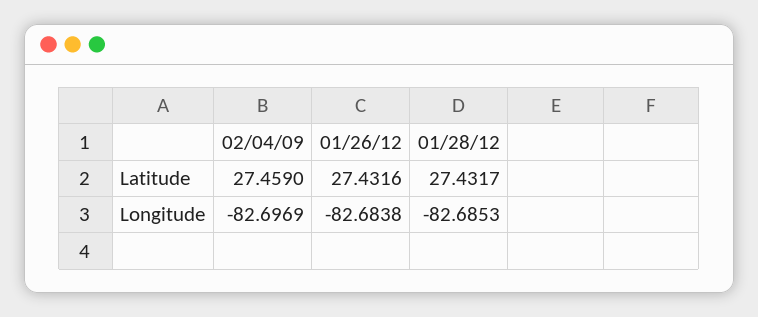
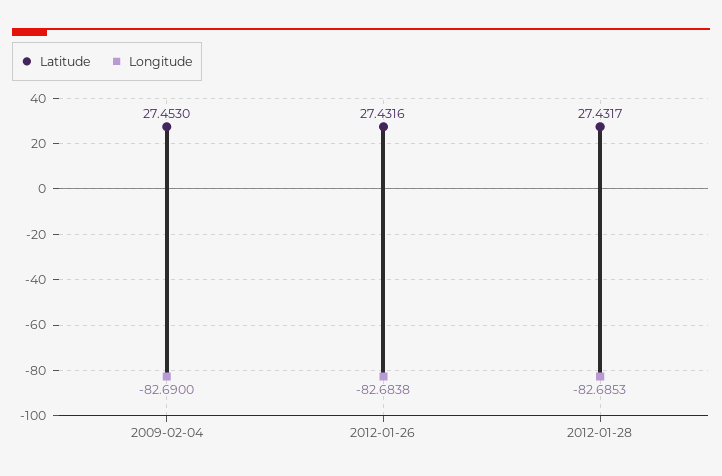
Latitude, 02/04/09: 27.459 -> 27.453
Longitude, 02/04/09: -82.6969 -> -82.69

